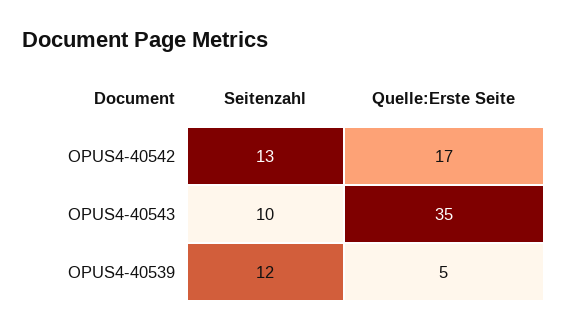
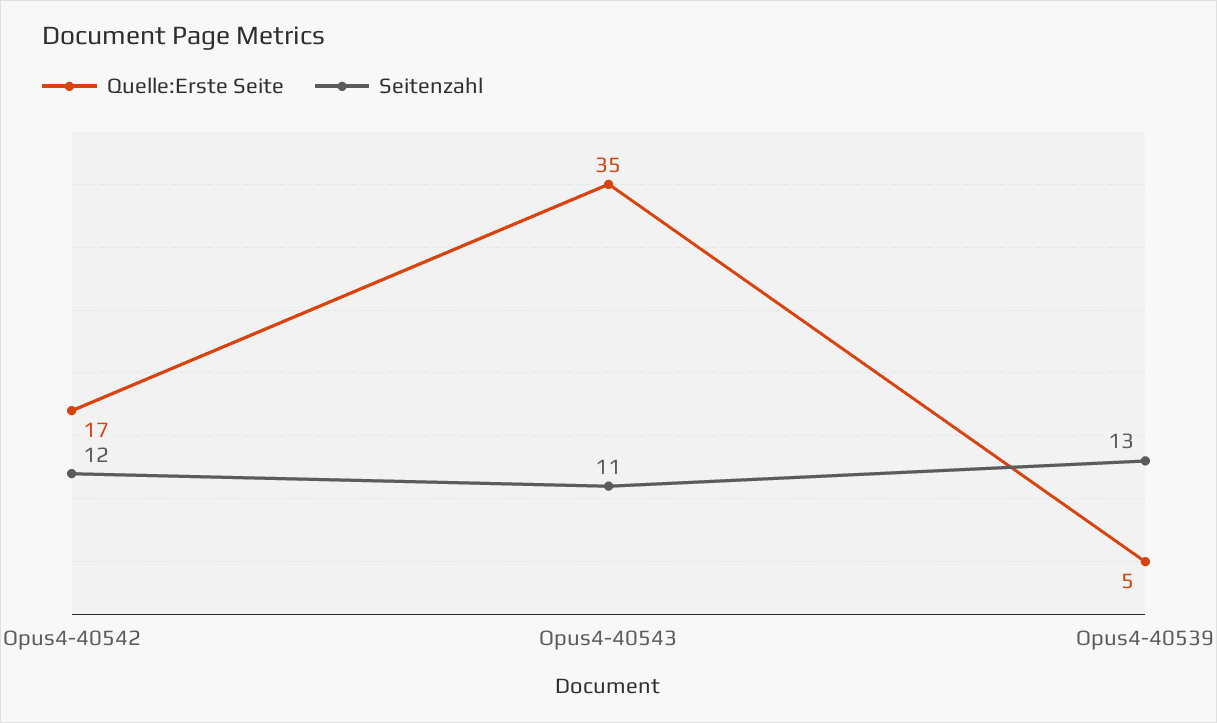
Seitenzahl, OPUS4-40542: 13 -> 12
Seitenzahl, OPUS4-40543: 10 -> 11
Seitenzahl, OPUS4-40539: 12 -> 13

